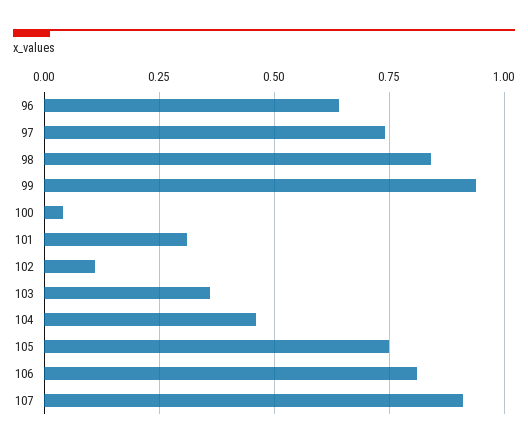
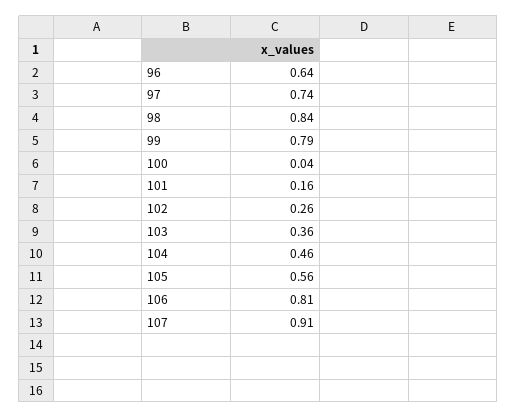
99: 0.95 -> 0.79
101: 0.3 -> 0.16
102: 0.1 -> 0.26
105: 0.75 -> 0.56

